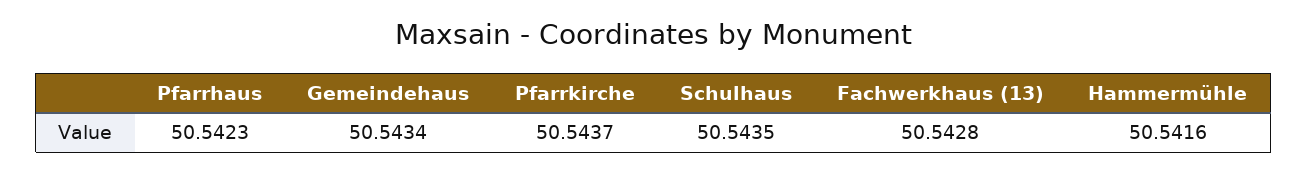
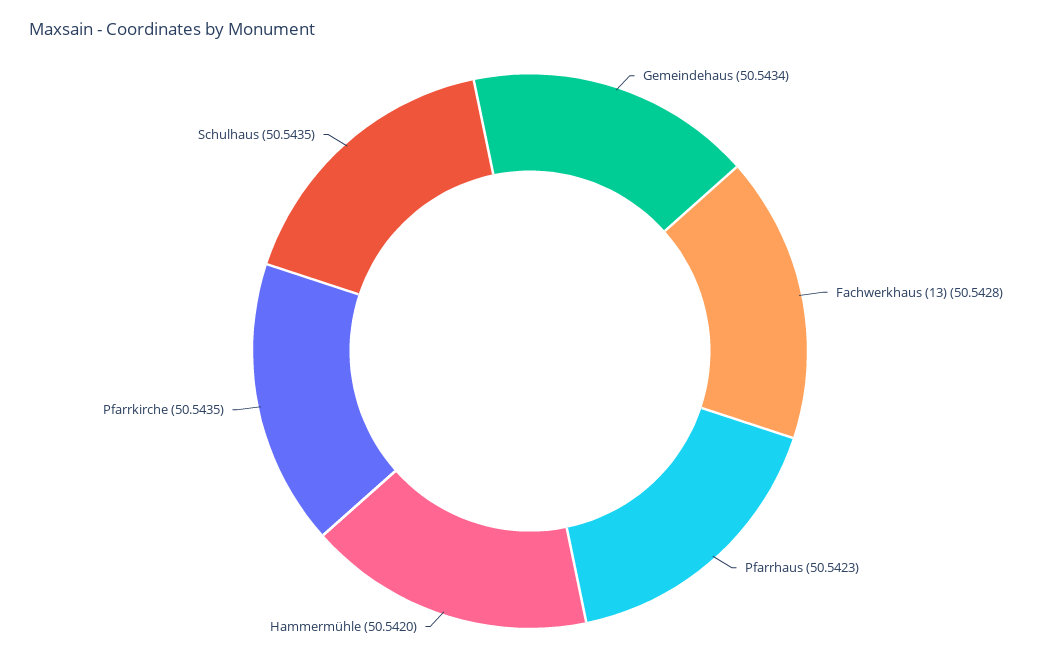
Pfarrkirche: 50.5437 -> 50.5435
Hammermühle: 50.5416 -> 50.542

